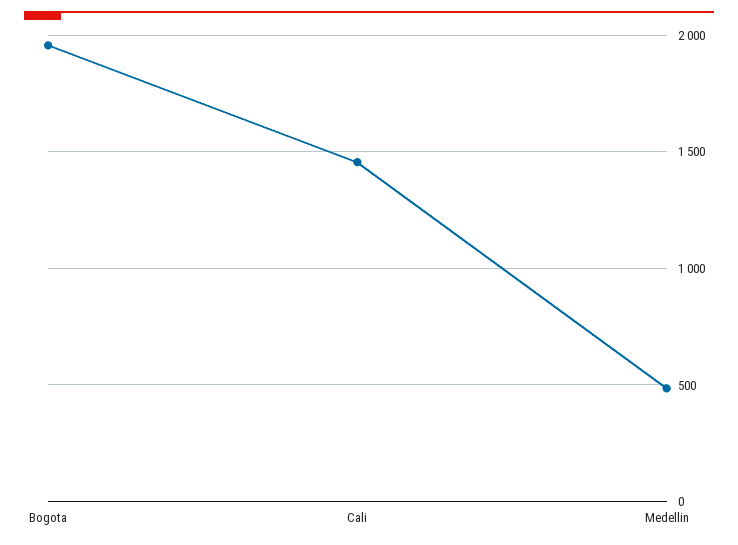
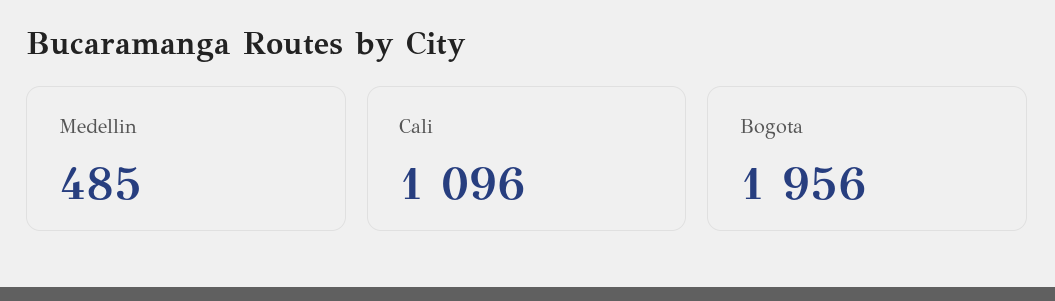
Cali: 1450 -> 1096

